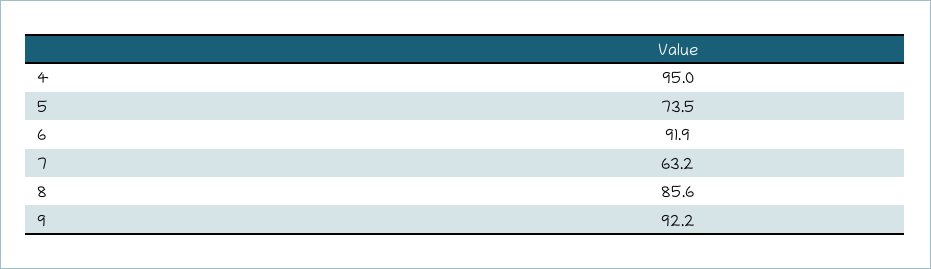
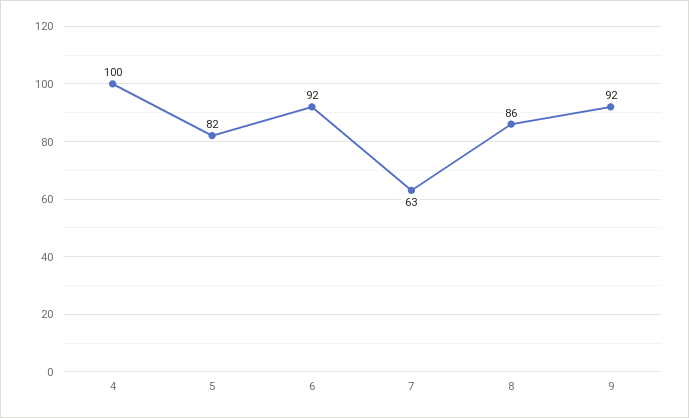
4: 95 -> 100
5: 73.5 -> 82

